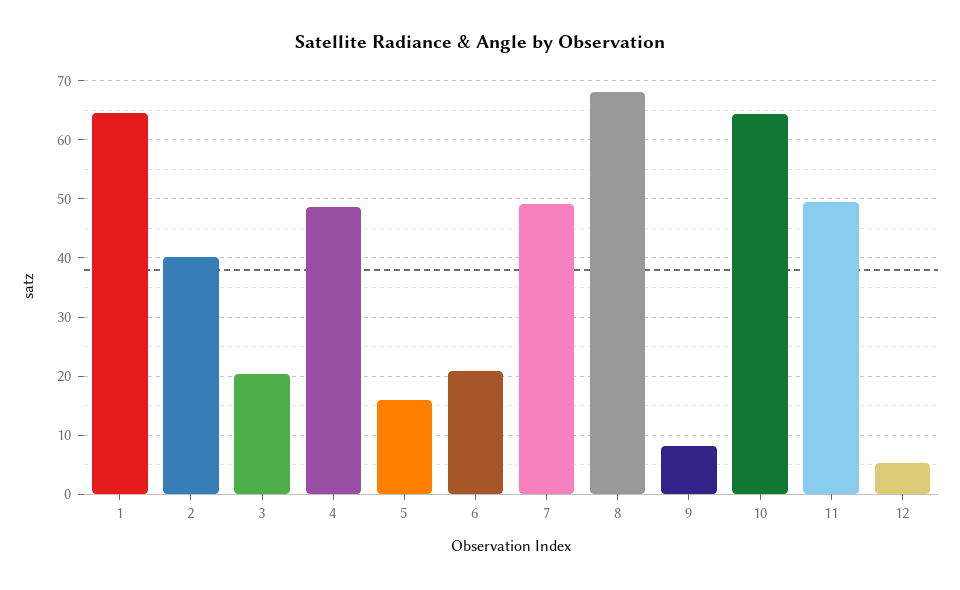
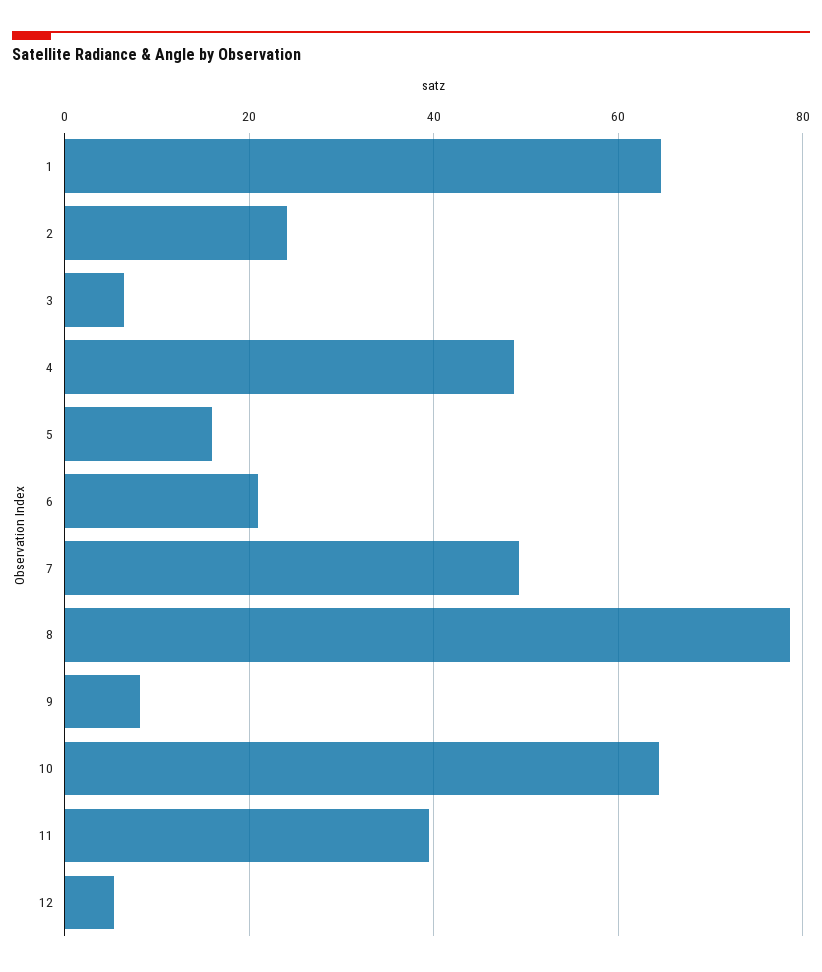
2: 40 -> 24
3: 20 -> 6
8: 68 -> 78
11: 50 -> 40

